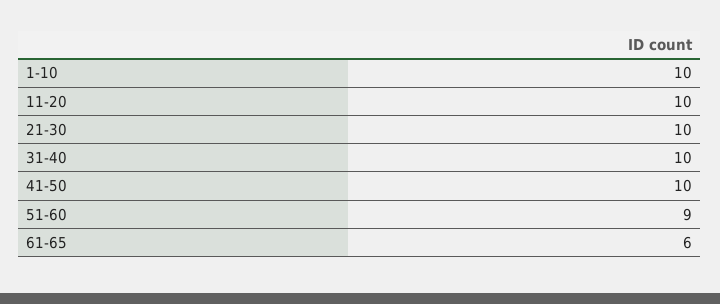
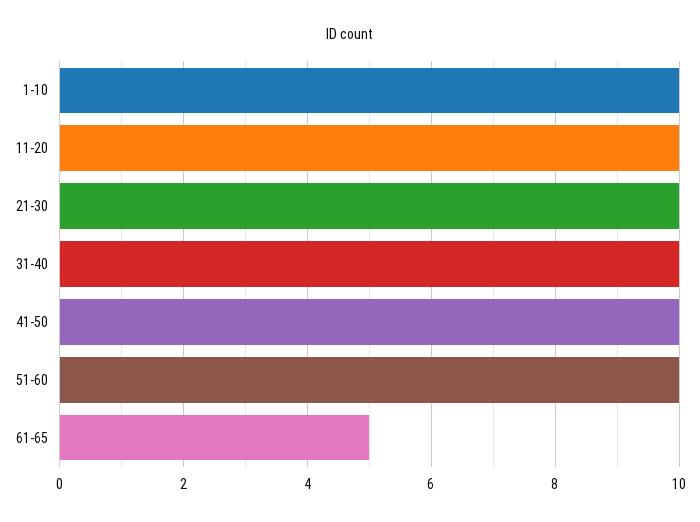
51-60: 9 -> 10
61-65: 6 -> 5

